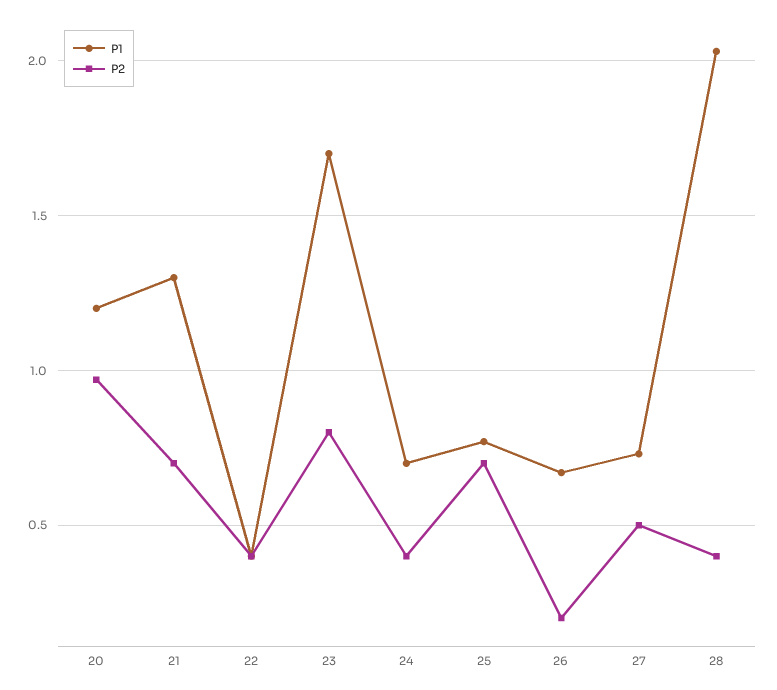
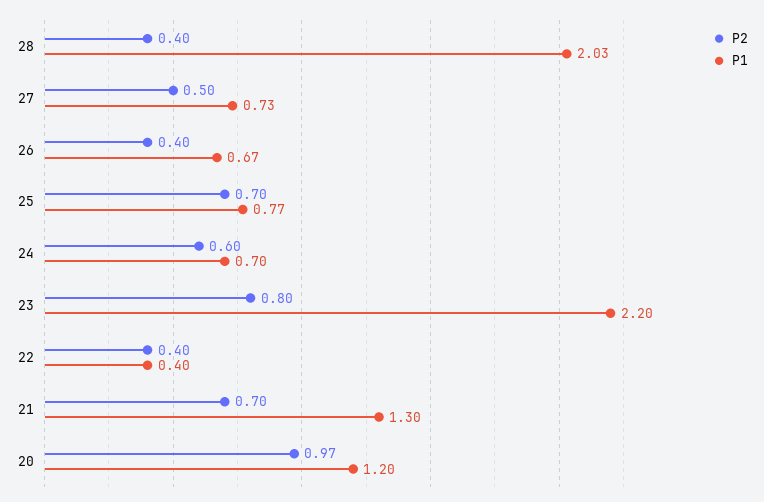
P1, 23: 1.7 -> 2.2
P2, 24: 0.4 -> 0.6
P2, 26: 0.2 -> 0.4

